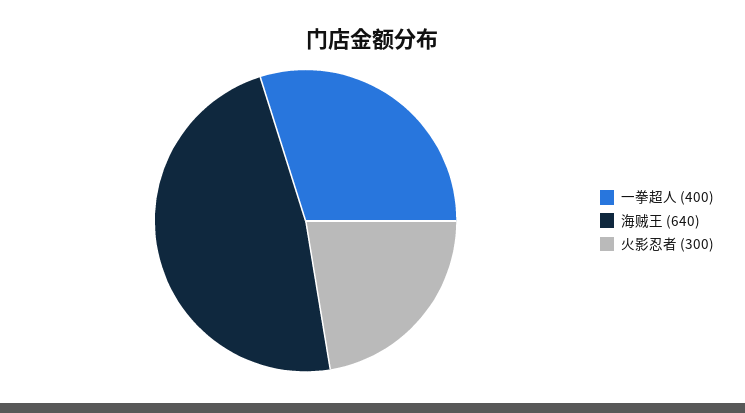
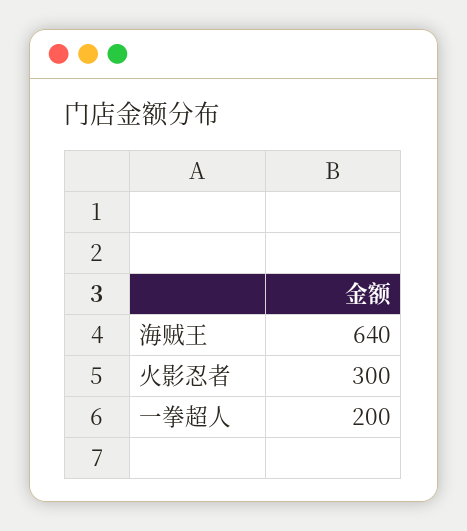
一拳超人: 400 -> 200

